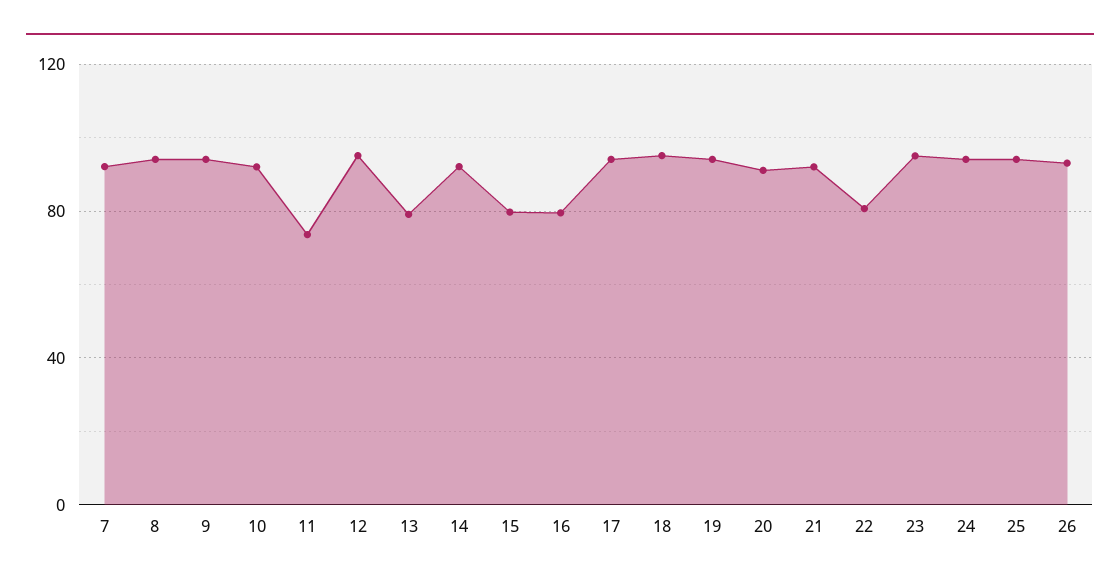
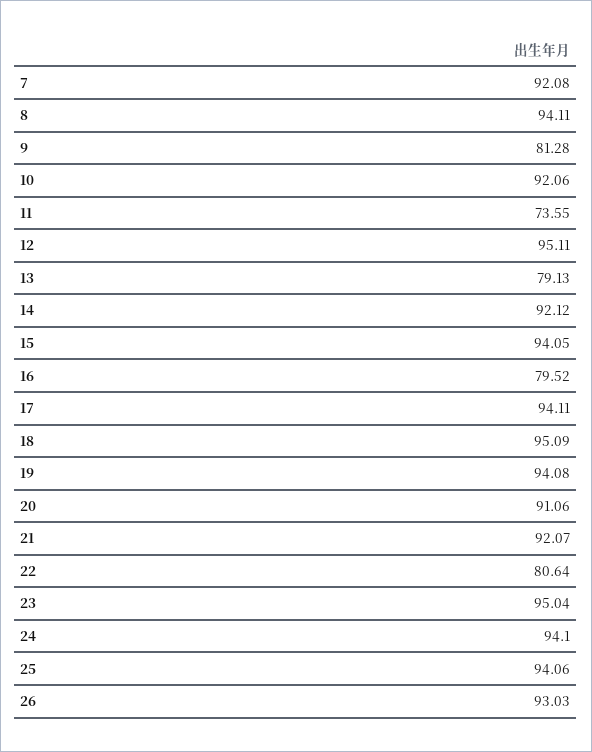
9: 95 -> 81.28
15: 80 -> 94.05

